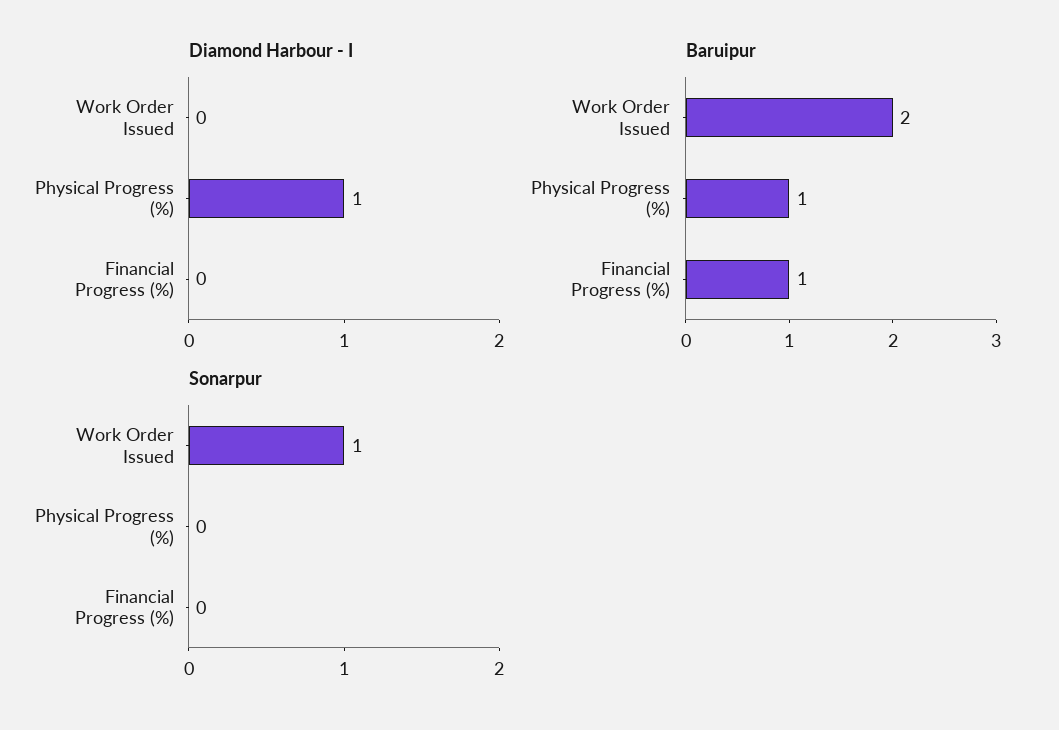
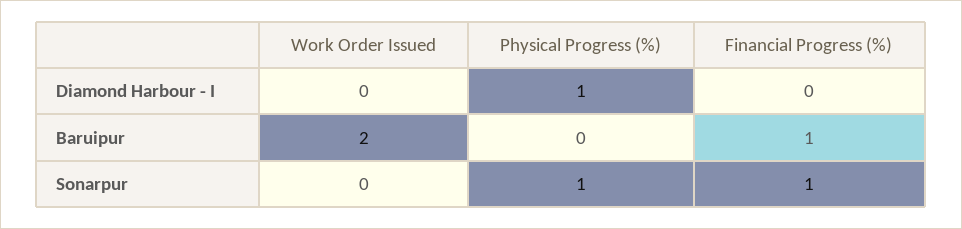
Baruipur, Physical Progress (%): 1 -> 0
Sonarpur, Work Order Issued: 1 -> 0
Sonarpur, Physical Progress (%): 0 -> 1
Sonarpur, Financial Progress (%): 0 -> 1

